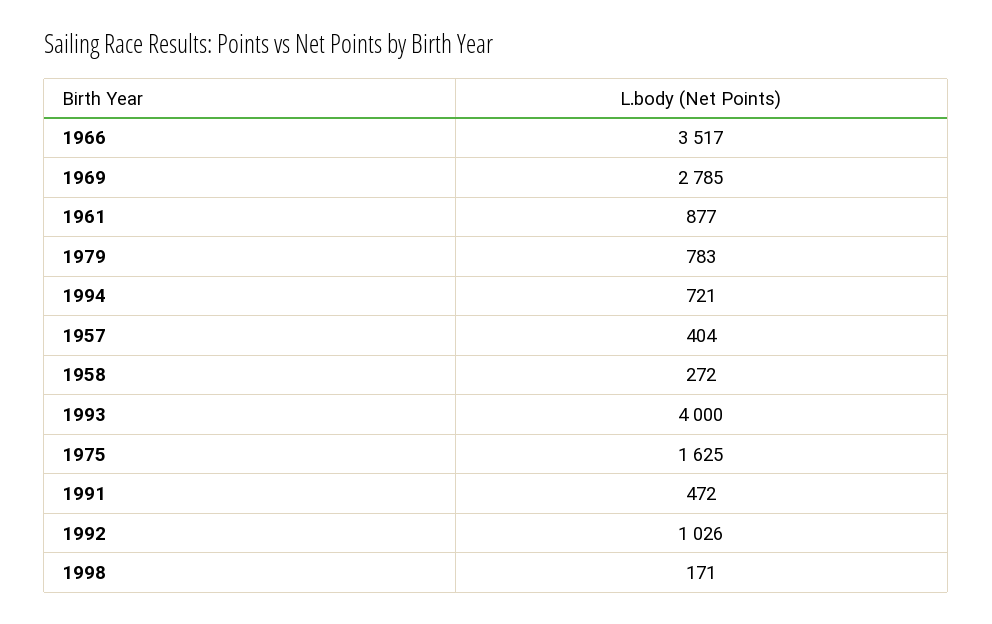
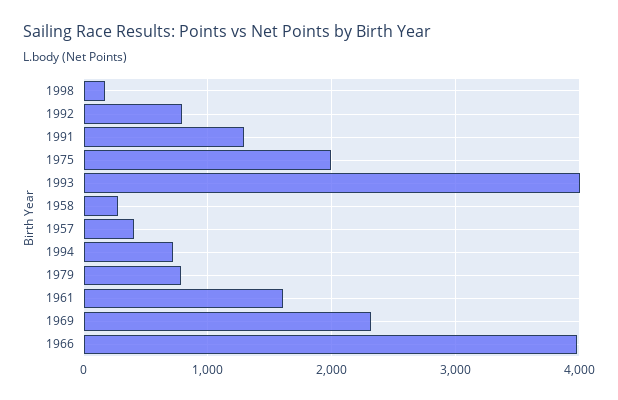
1966: 3517 -> 4000
1969: 2785 -> 2300
1961: 877 -> 1600
1975: 1625 -> 2000
1991: 472 -> 1300
1992: 1026 -> 800

